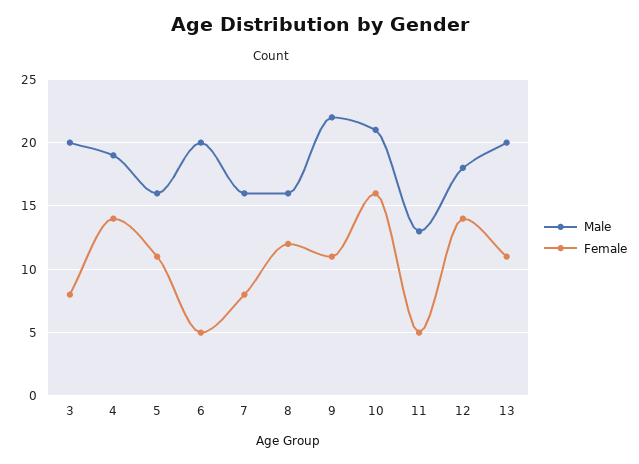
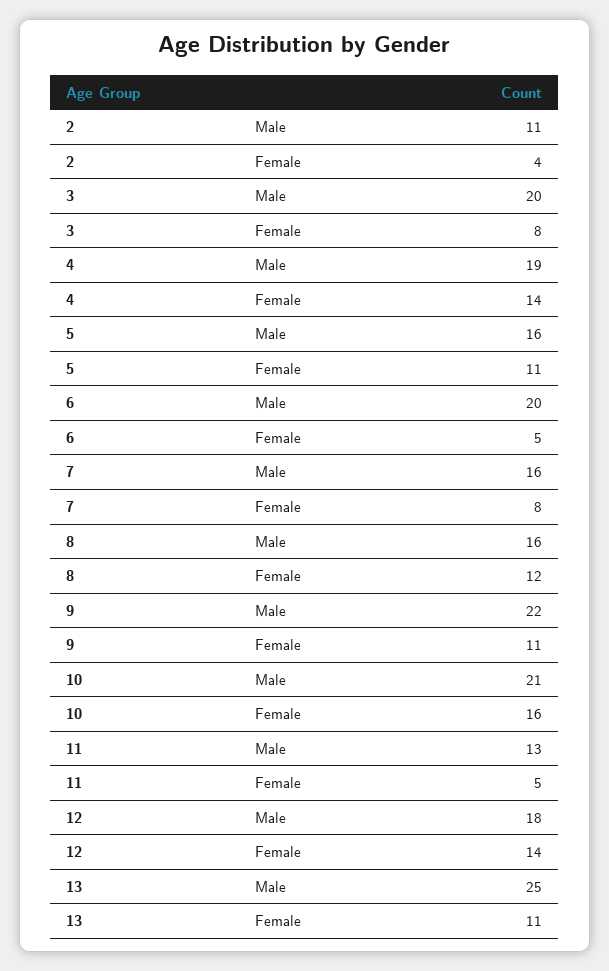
Male, 13: 20 -> 25
Male, 2: none -> 11
Female, 2: none -> 4

